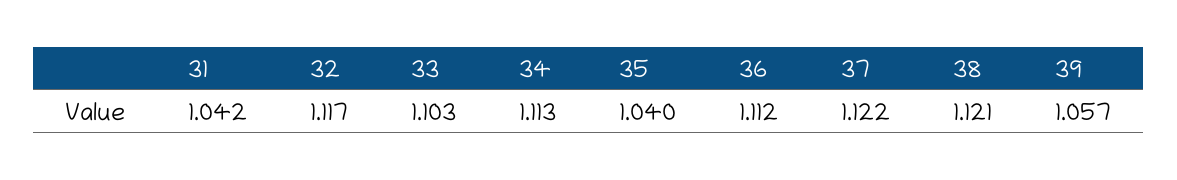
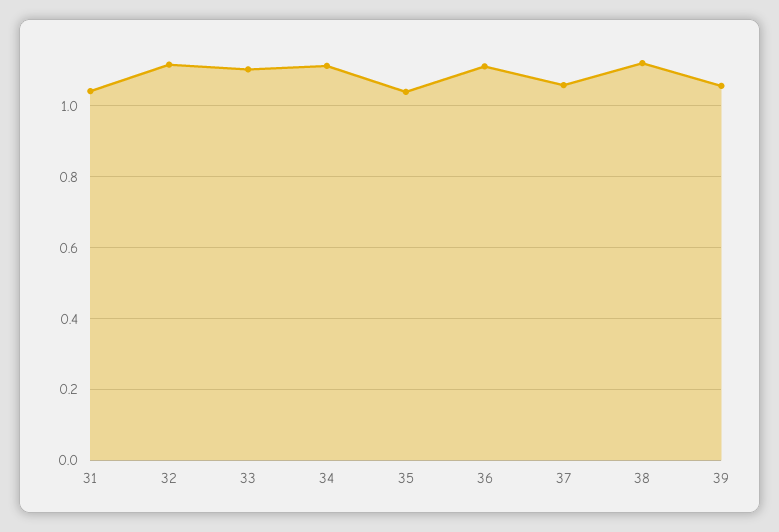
37: 1.122 -> 1.06

